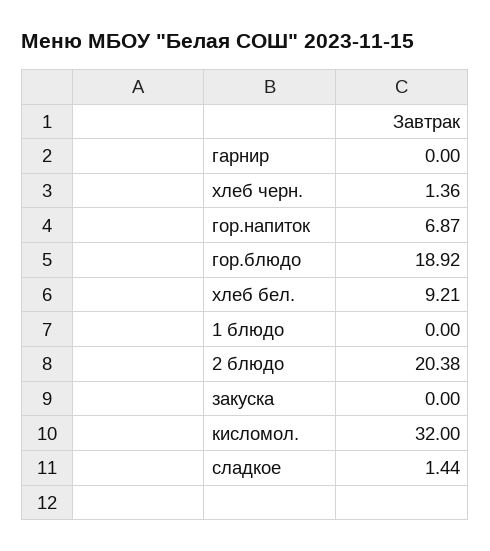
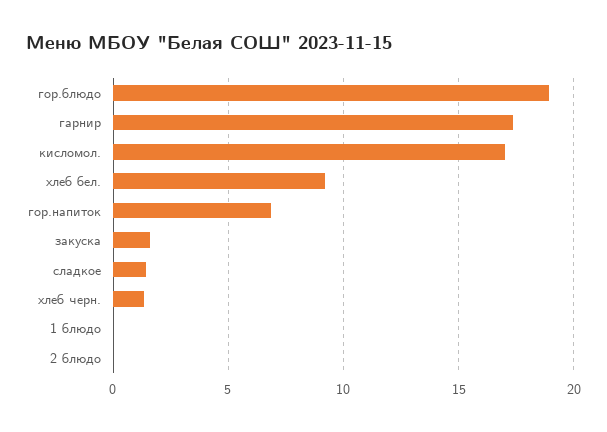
гарнир: 0 -> 17.5
2 блюдо: 20.38 -> 0
закуска: 0 -> 1.5
кисломол.: 32 -> 17

